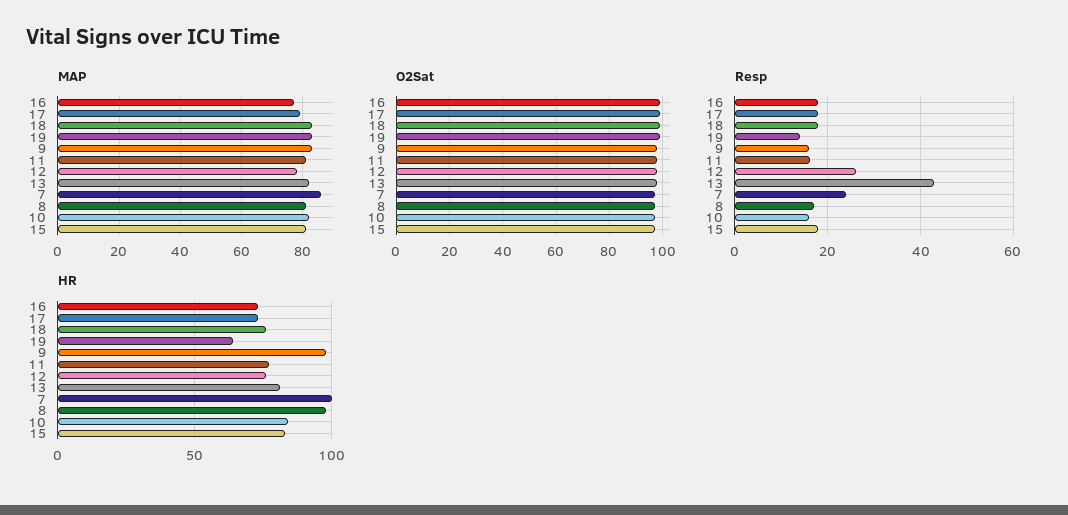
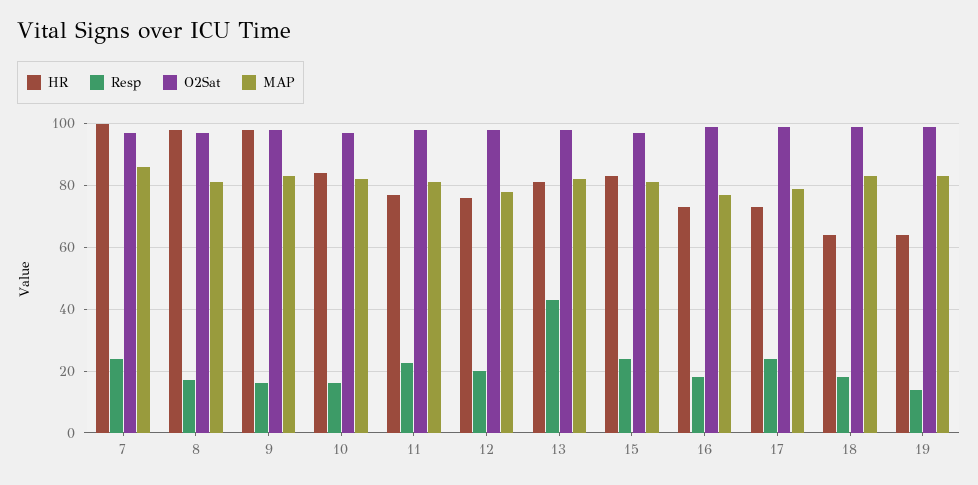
Resp, 17: 18 -> 24
Resp, 11: 16 -> 22
Resp, 12: 26 -> 20
Resp, 15: 18 -> 24
HR, 18: 75 -> 64

